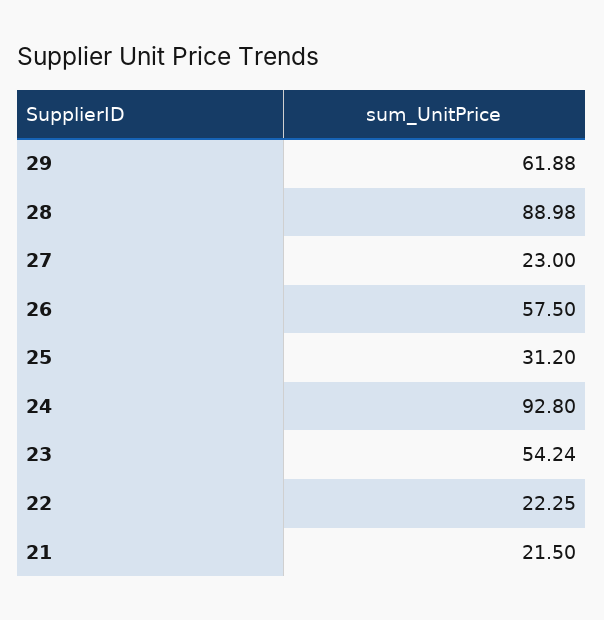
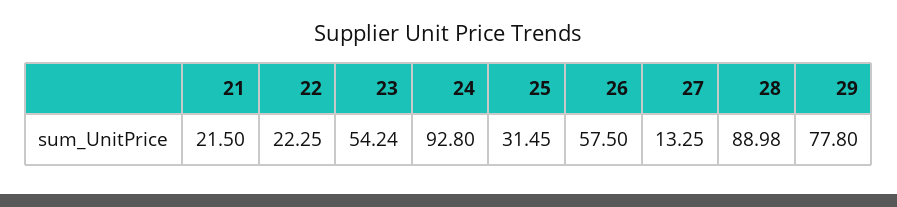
29: 61.88 -> 77.8
27: 23 -> 13.25
25: 31.2 -> 31.45

